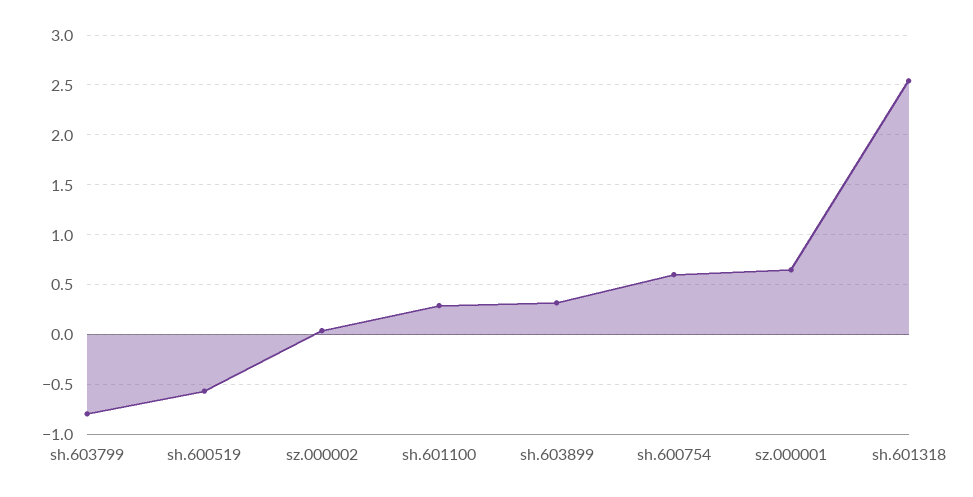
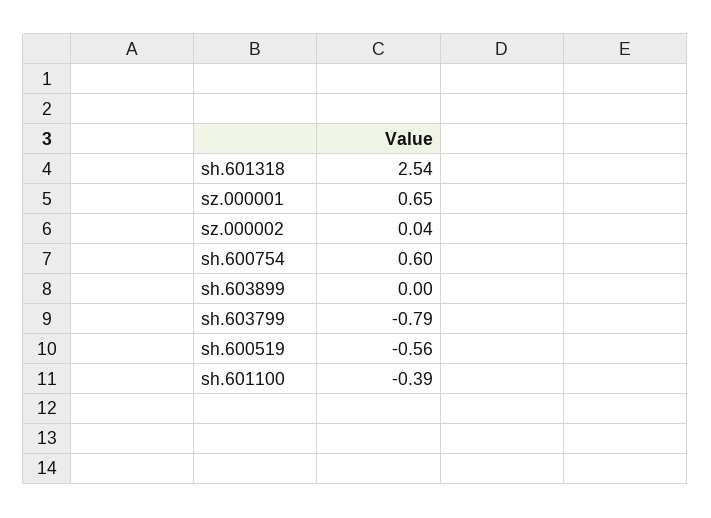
sh.601100: 0.3 -> -0.39
sh.603899: 0.3 -> 0

